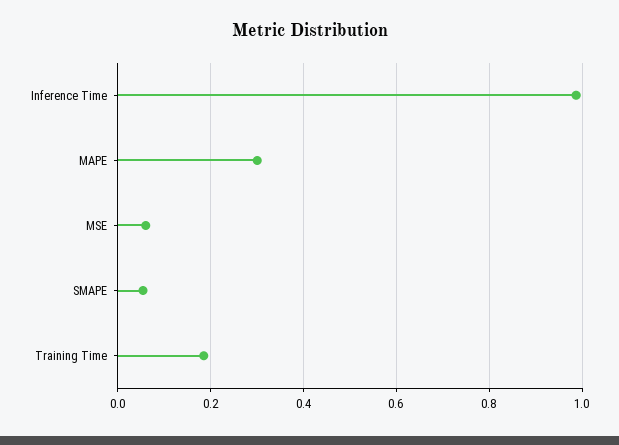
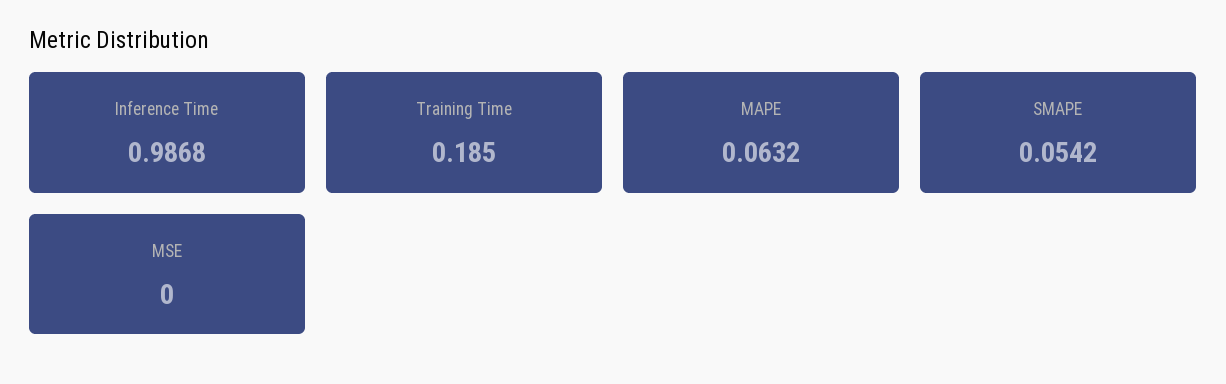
MAPE: 0.3 -> 0.0632
MSE: 0.06 -> 0

